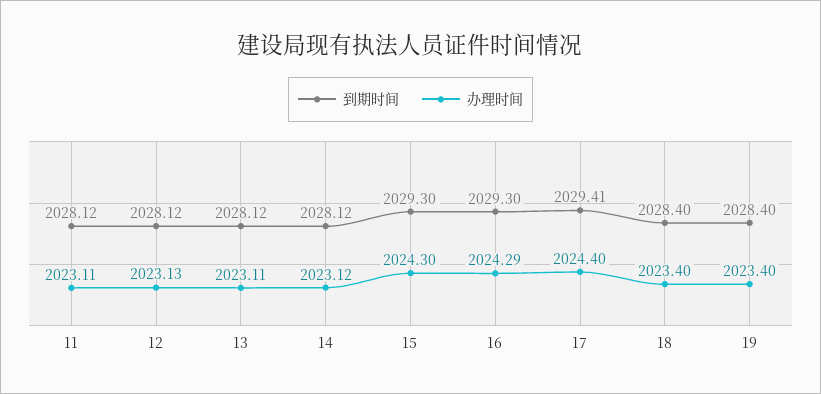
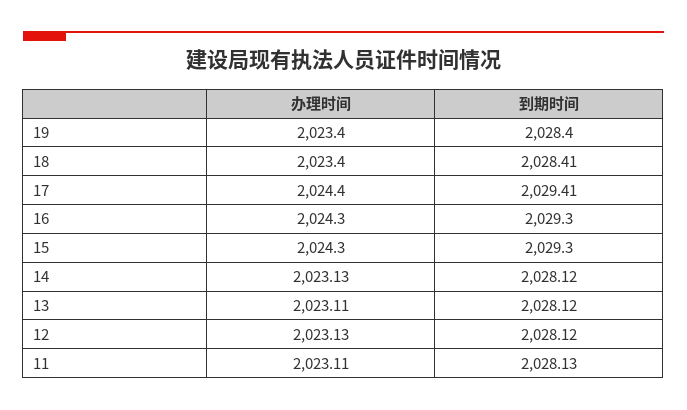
到期时间, 11: 2028.12 -> 2028.13
办理时间, 14: 2023.12 -> 2023.13
办理时间, 16: 2024.29 -> 2024.3
到期时间, 18: 2028.4 -> 2028.41

